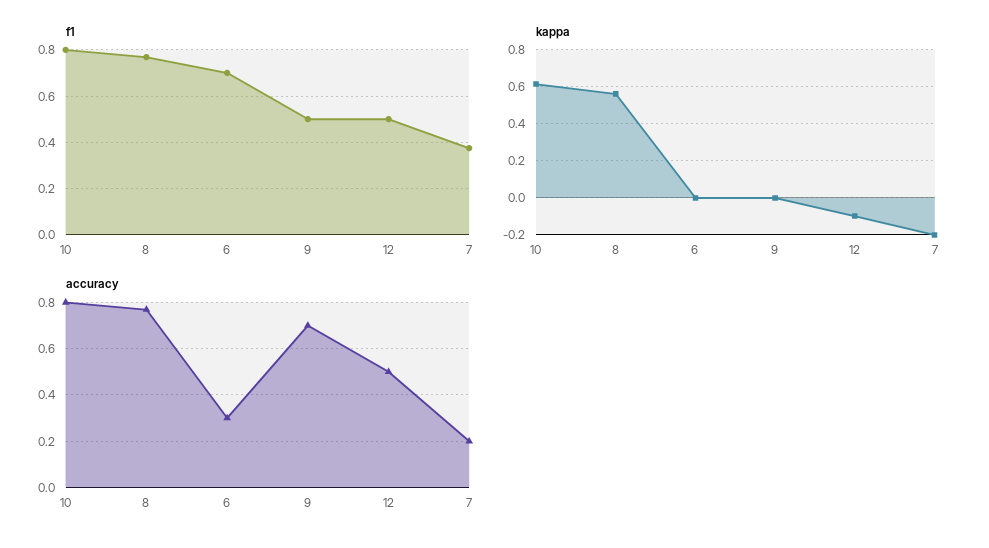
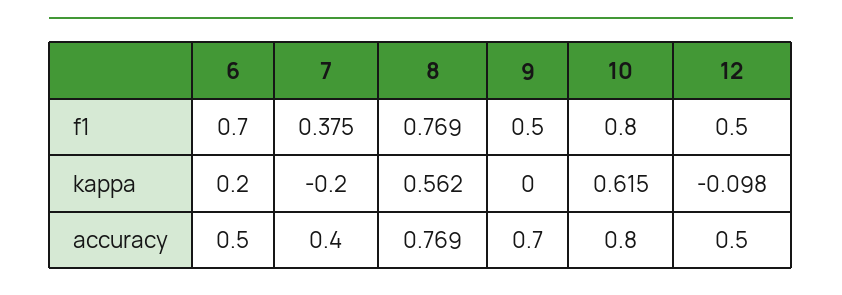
kappa, 6: 0 -> 0.2
accuracy, 6: 0.3 -> 0.5
accuracy, 7: 0.2 -> 0.4

